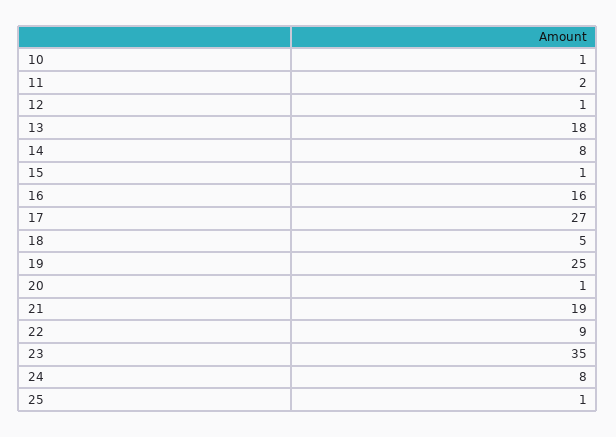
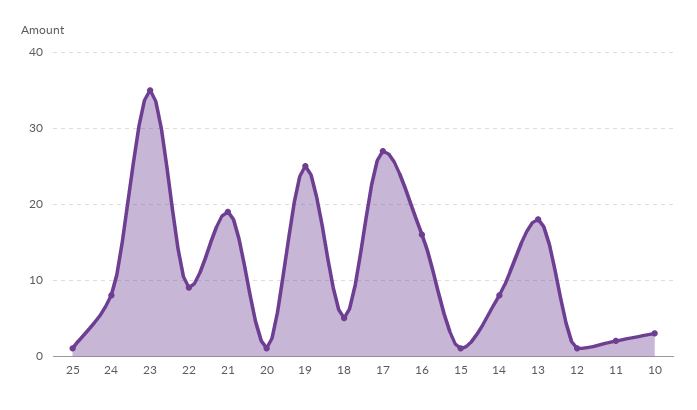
10: 1 -> 3

